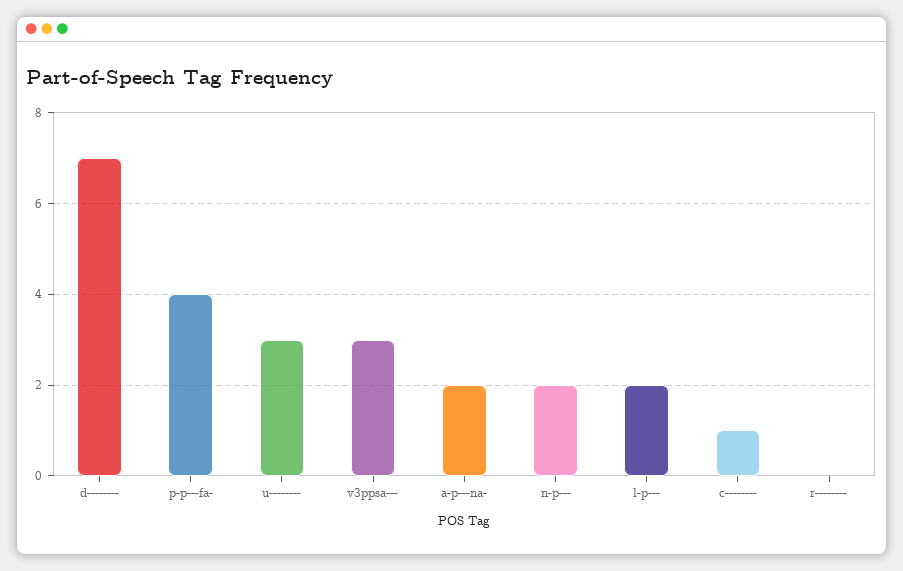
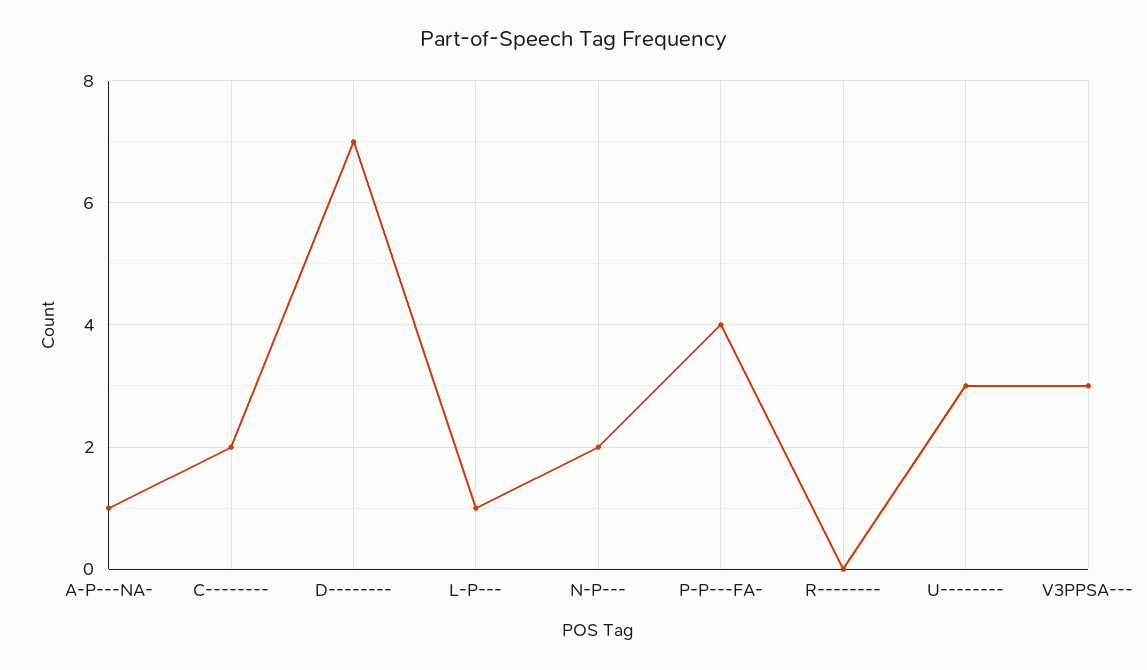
a-p---na-: 2 -> 1
l-p---: 2 -> 1
c--------: 1 -> 2

